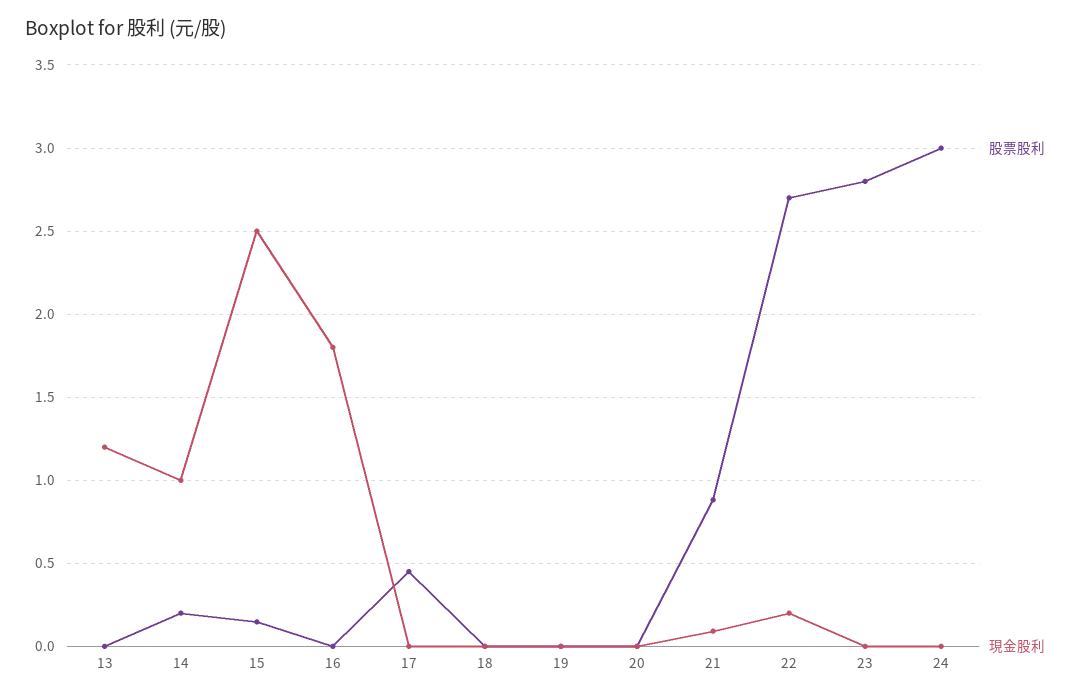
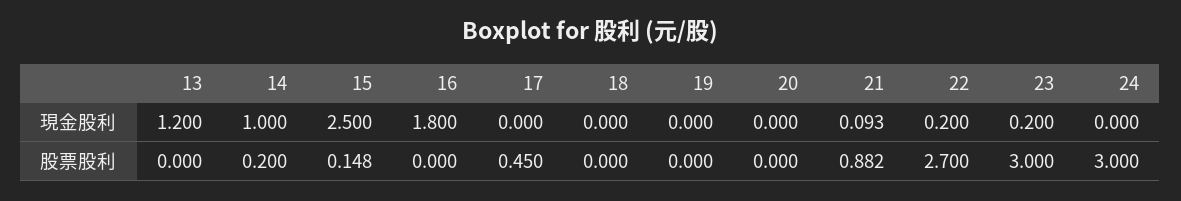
股票股利, 23: 2.8 -> 3
現金股利, 23: 0 -> 0.2

